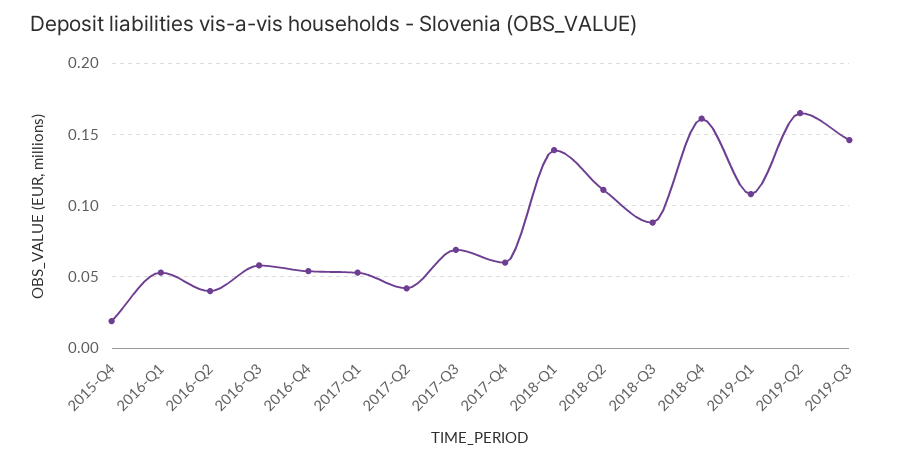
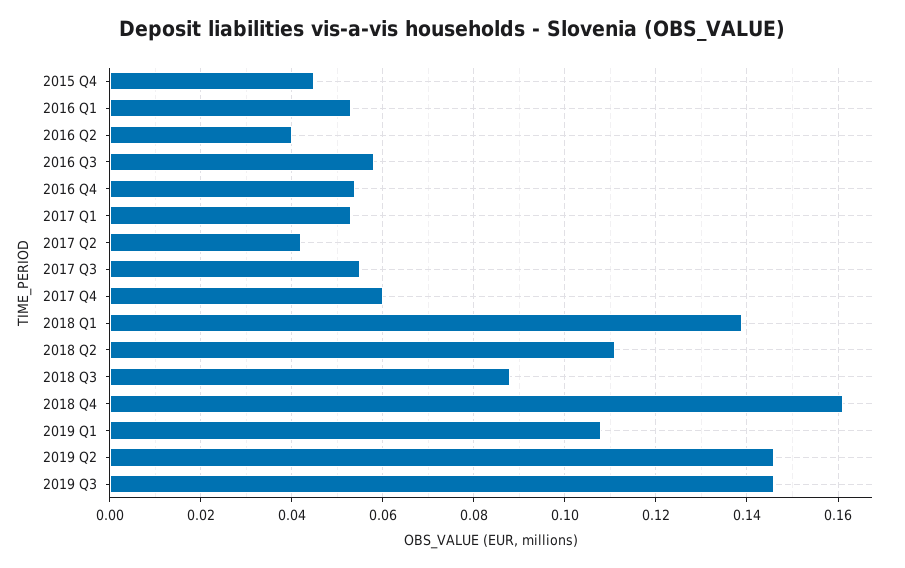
2015-Q4: 0.02 -> 0.045
2017-Q3: 0.07 -> 0.055
2019-Q2: 0.165 -> 0.145

